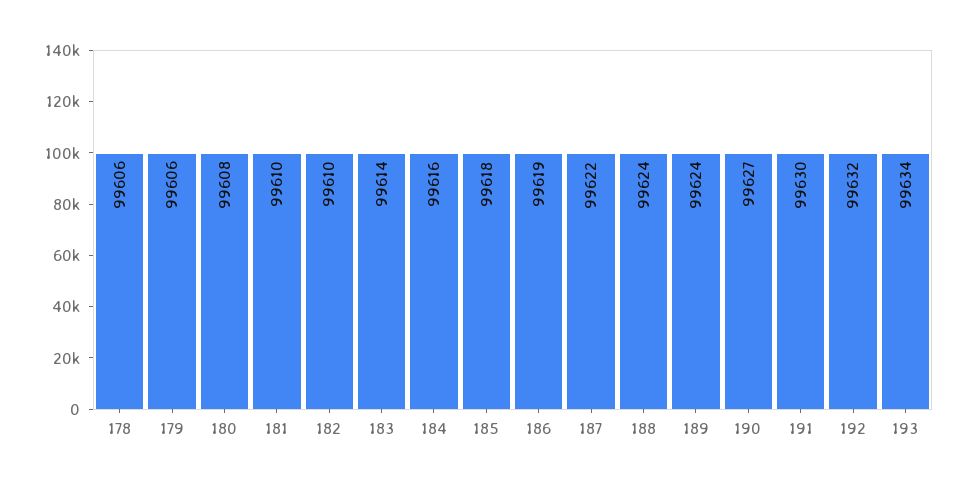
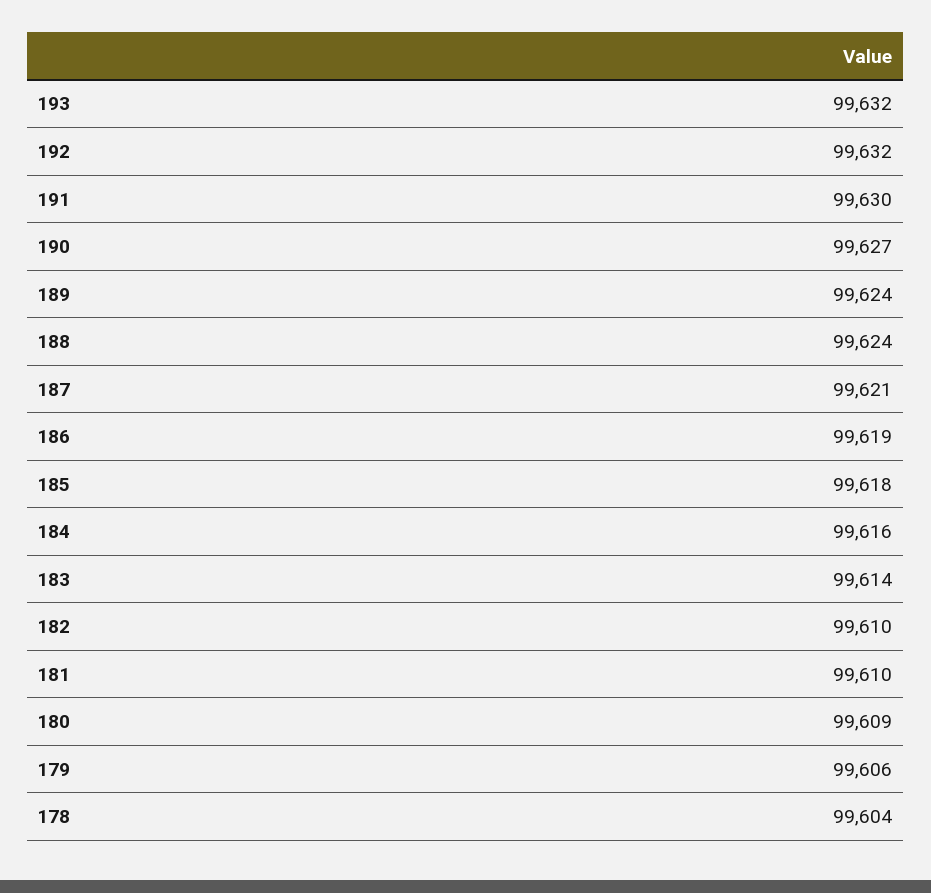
178: 99606 -> 99604
180: 99608 -> 99609
187: 99622 -> 99621
193: 99634 -> 99632

